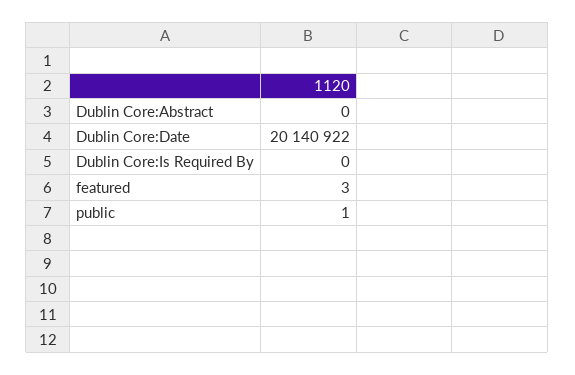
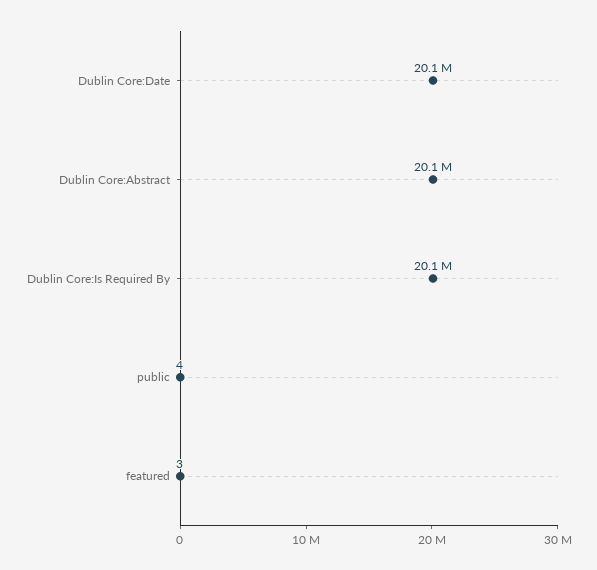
Dublin Core:Abstract: 0 -> 20100000
Dublin Core:Is Required By: 0 -> 20100000
public: 1 -> 4

